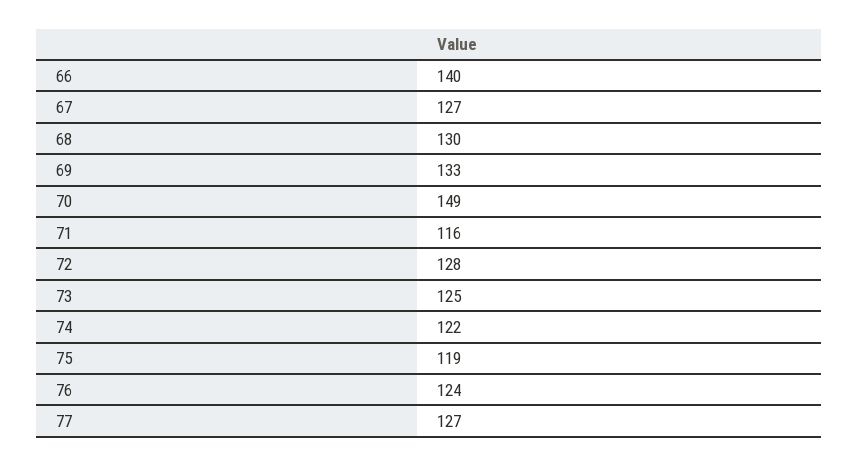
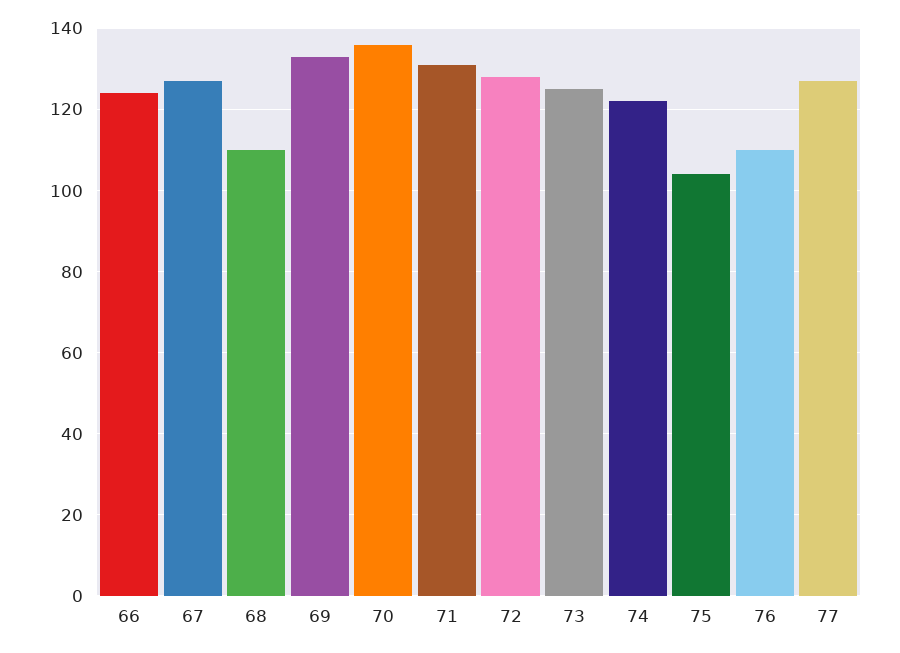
66: 140 -> 125
68: 130 -> 110
70: 149 -> 135
71: 116 -> 130
75: 119 -> 105
76: 124 -> 110

